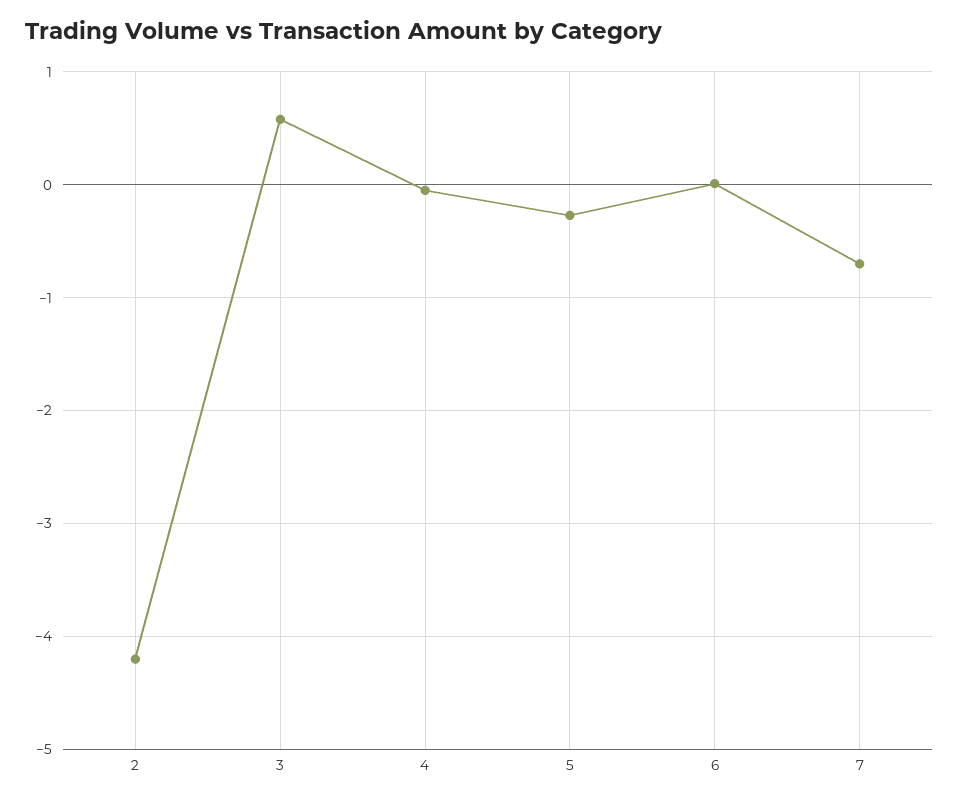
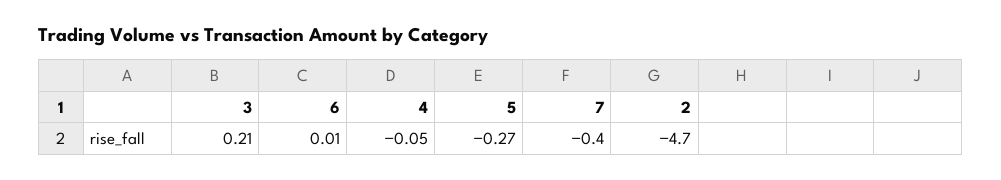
2: -4.2 -> -4.7
3: 0.6 -> 0.21
7: -0.7 -> -0.4

